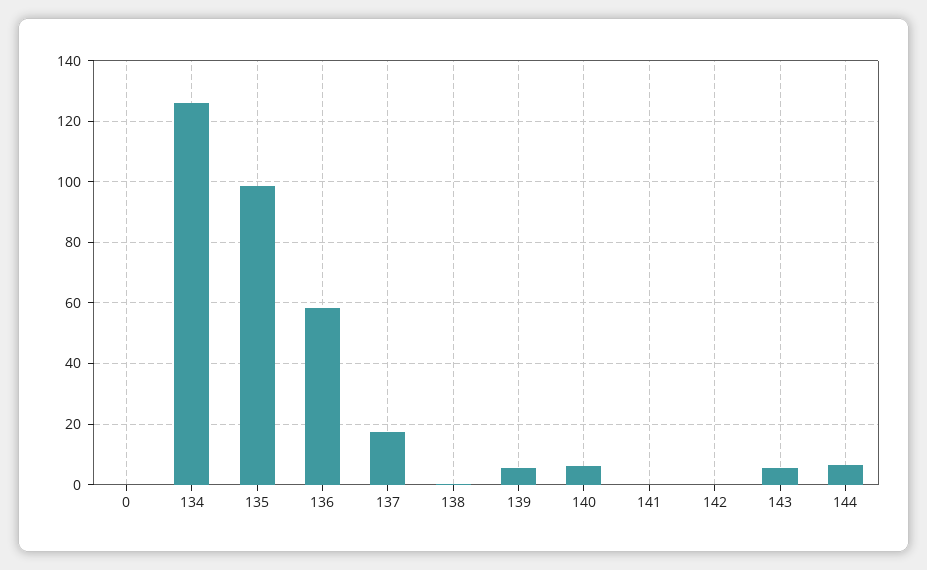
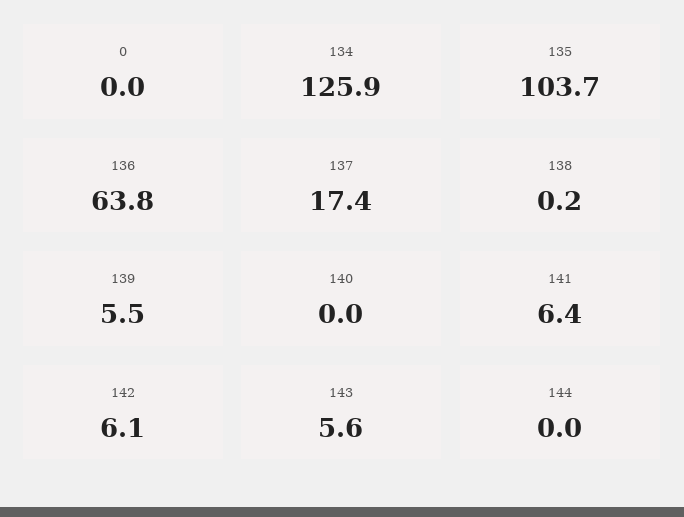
135: 98 -> 103.7
136: 58 -> 63.8
140: 6 -> 0
141: 0 -> 6.4
142: 0 -> 6.1
144: 6 -> 0

